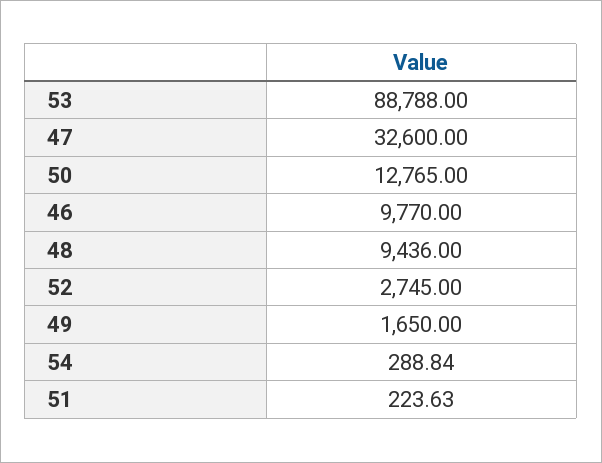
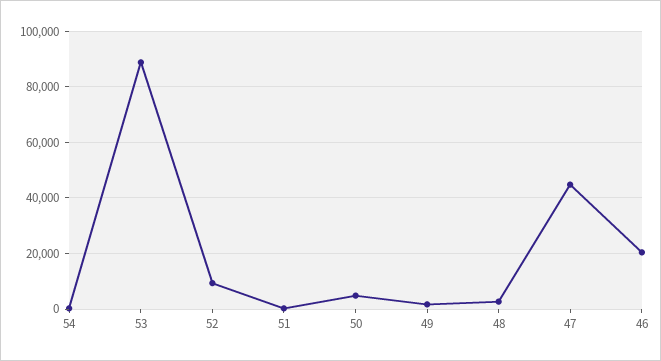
47: 32600 -> 45000
50: 12765 -> 5000
46: 9770 -> 20000
48: 9436 -> 2500
52: 2745 -> 10000

